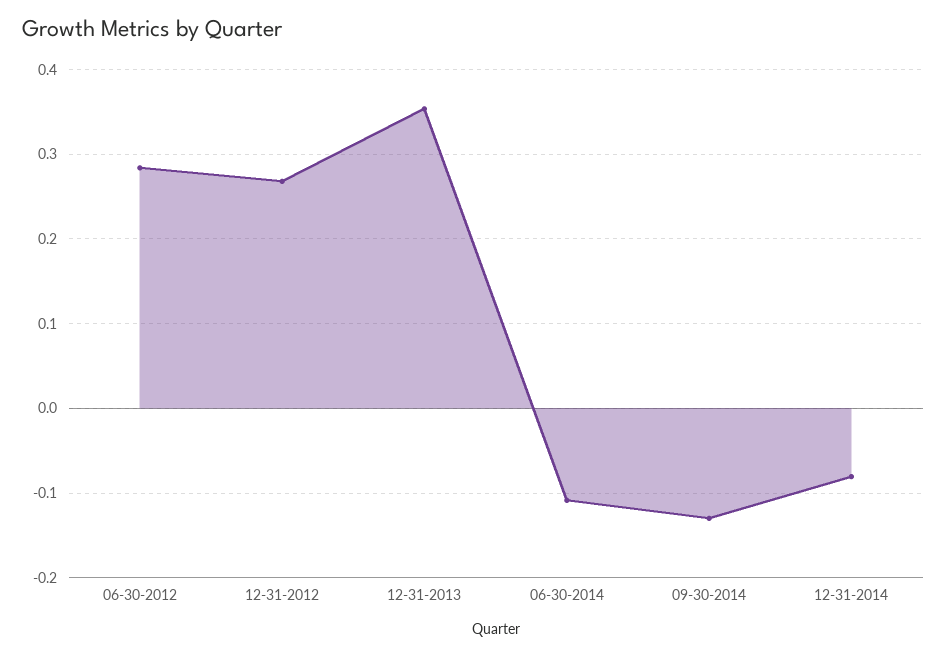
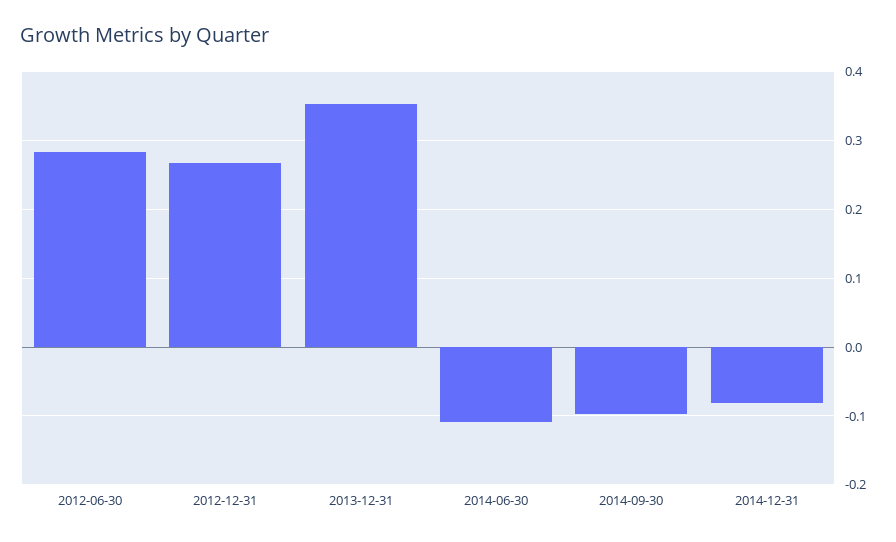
09-30-2014: -0.13 -> -0.1

